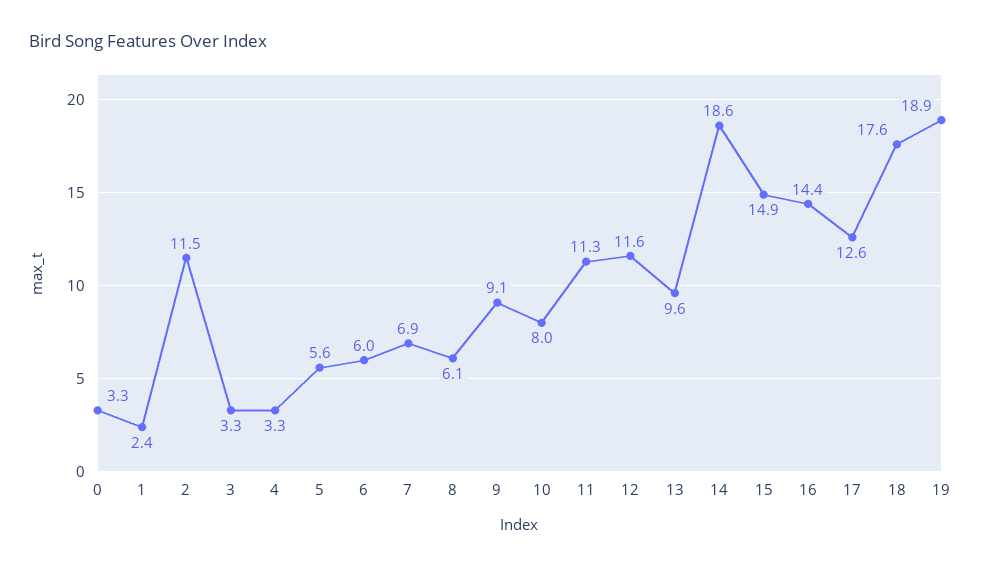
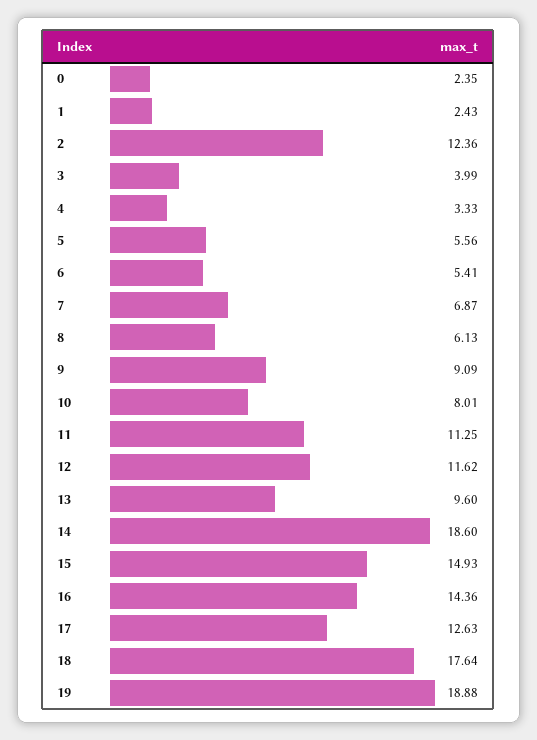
0: 3.3 -> 2.35
2: 11.5 -> 12.36
3: 3.3 -> 3.99
6: 6 -> 5.41

